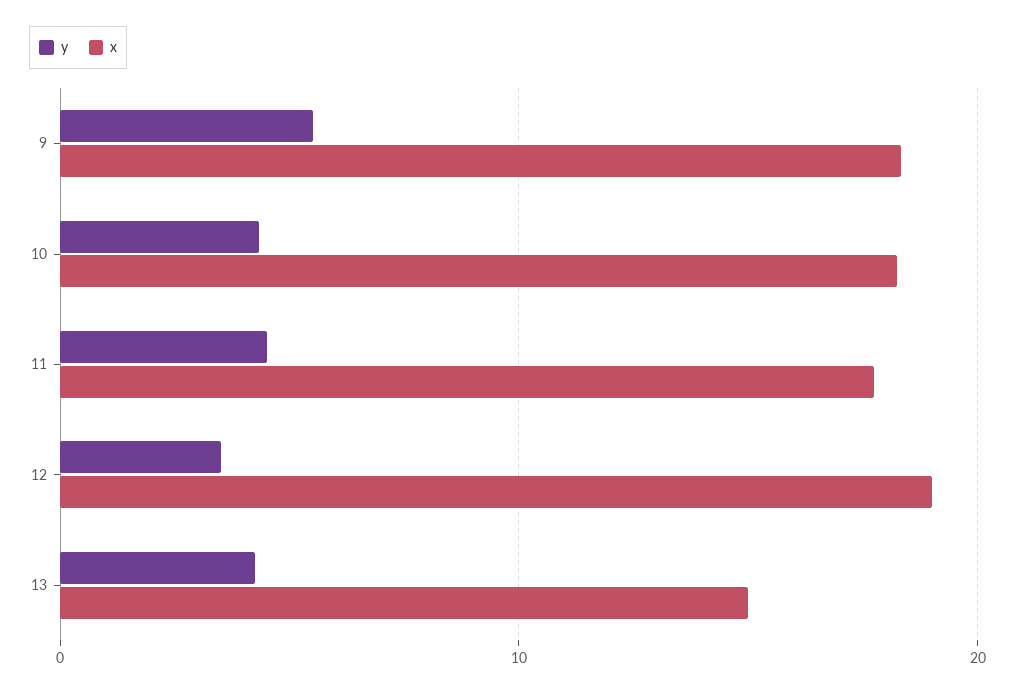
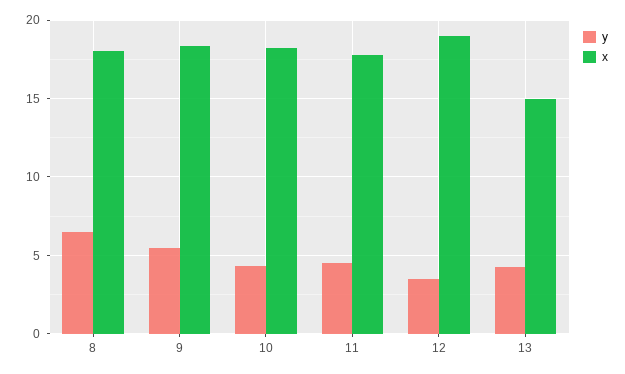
y, 8: none -> 6.5
x, 8: none -> 18

